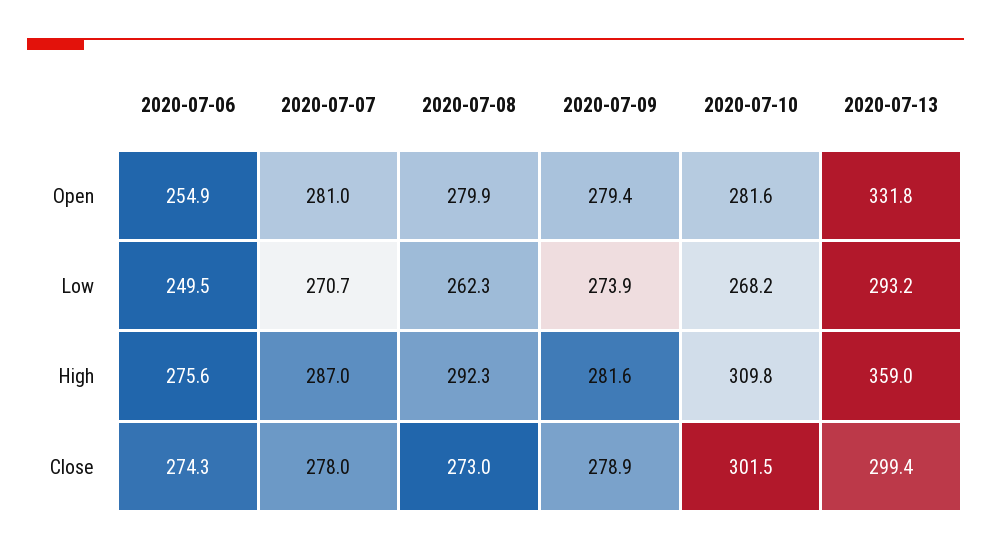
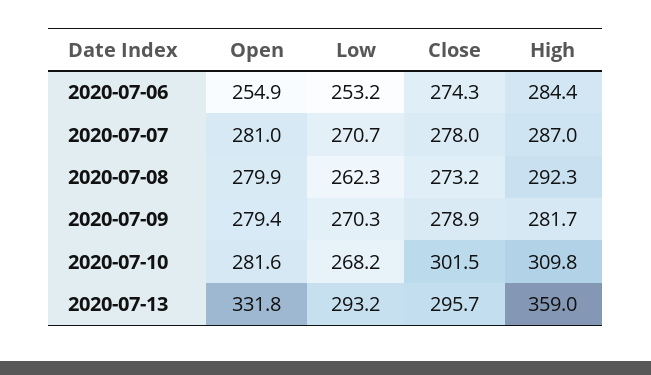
2020-07-06, Low: 249.5 -> 253.2
2020-07-09, Low: 273.9 -> 270.3
2020-07-06, High: 275.6 -> 284.4
2020-07-09, High: 281.6 -> 281.7
2020-07-08, Close: 273 -> 273.2
2020-07-13, Close: 299.4 -> 295.7

